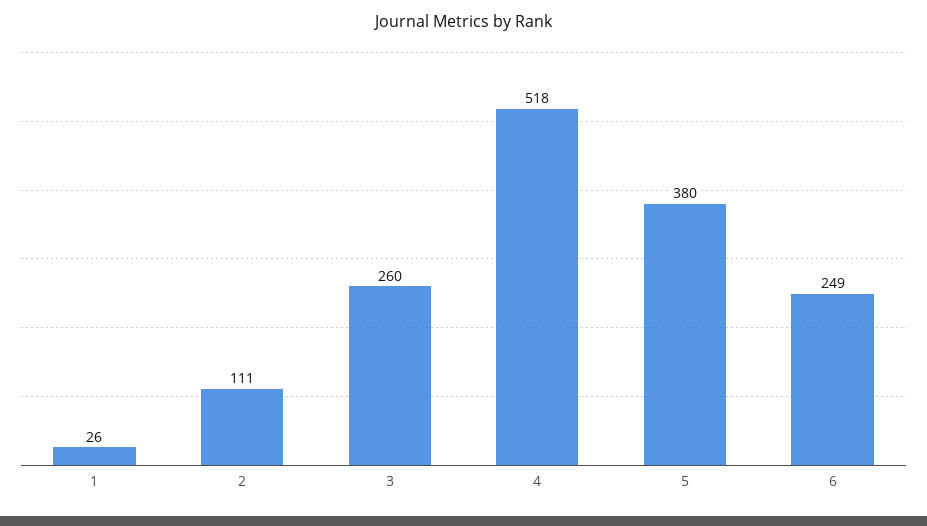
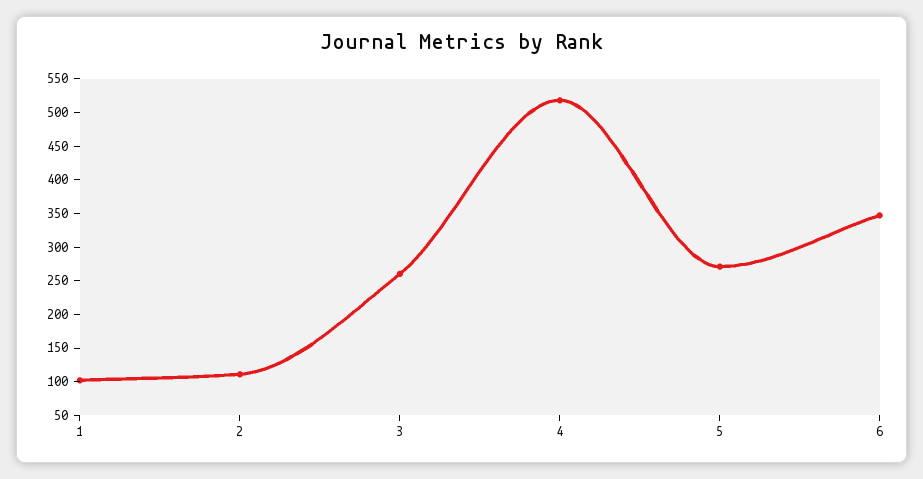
1: 26 -> 100
5: 380 -> 275
6: 249 -> 350

